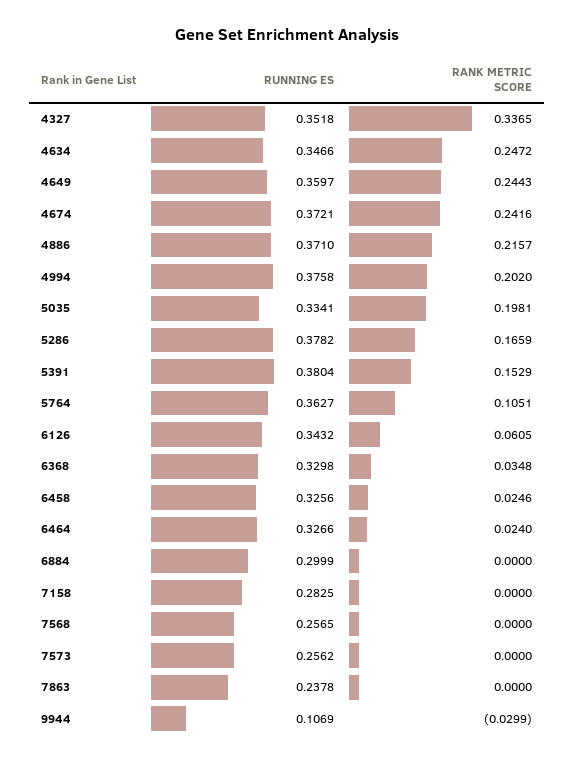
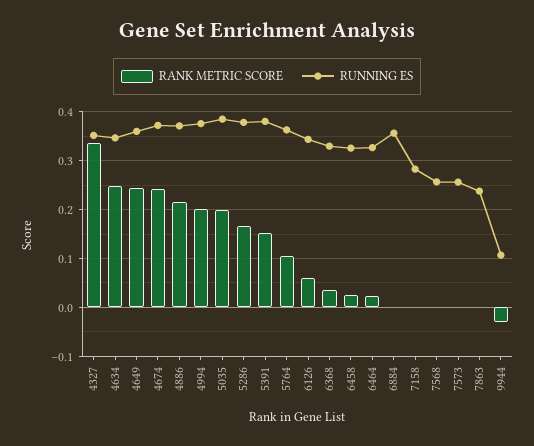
RUNNING ES, 5035: 0.3341 -> 0.38
RUNNING ES, 6884: 0.2999 -> 0.36

